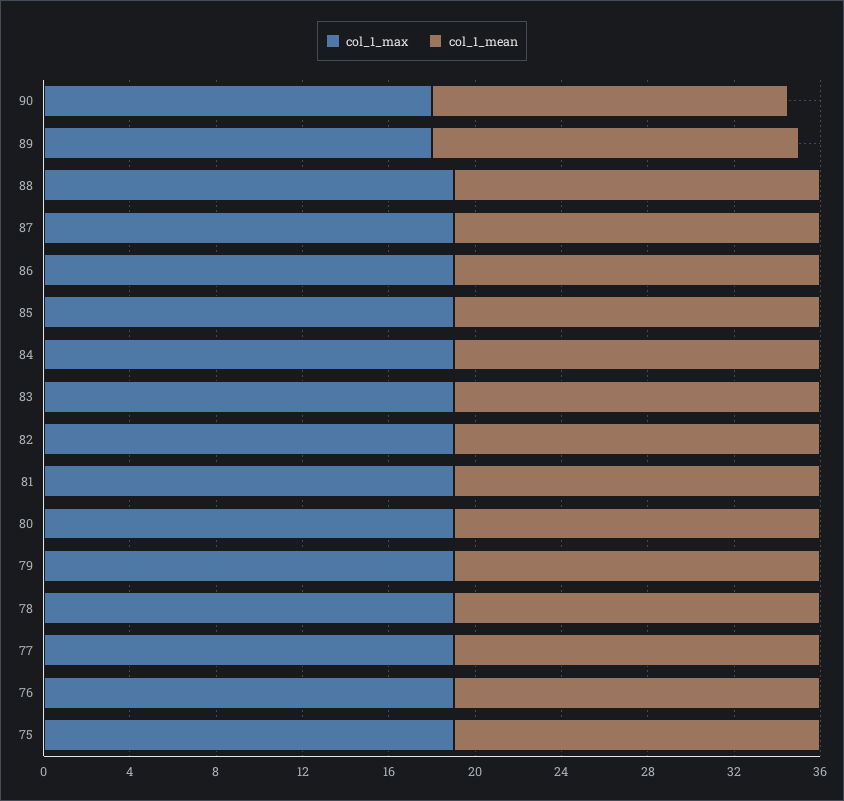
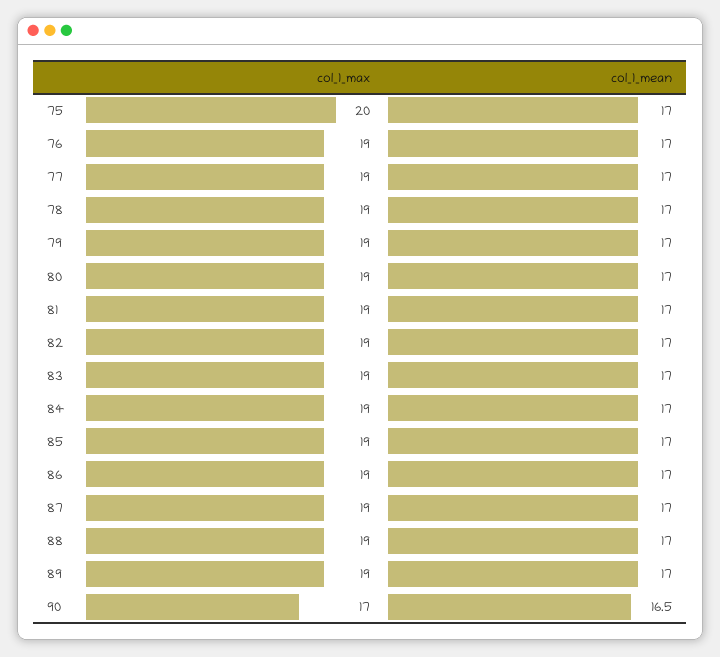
col_1_max, 90: 18 -> 17
col_1_max, 89: 18 -> 19
col_1_max, 75: 19 -> 20

